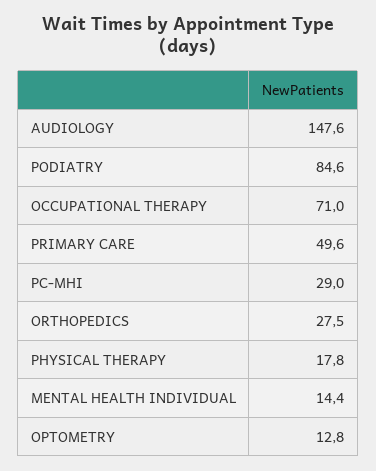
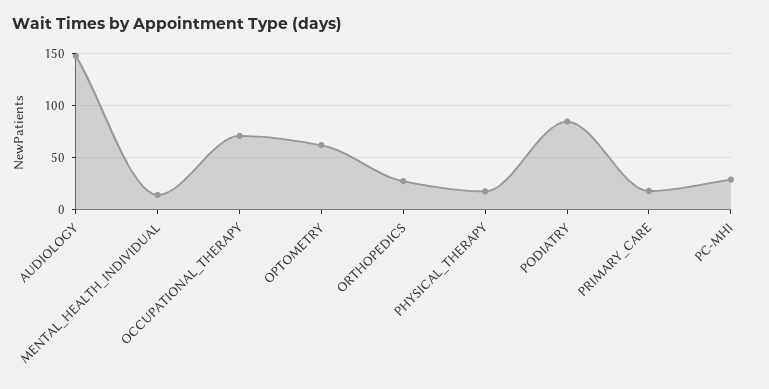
PRIMARY CARE: 49.6 -> 20
OPTOMETRY: 12.8 -> 60

